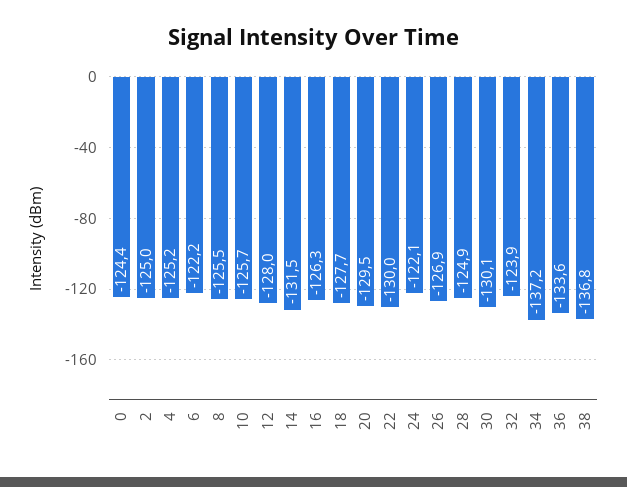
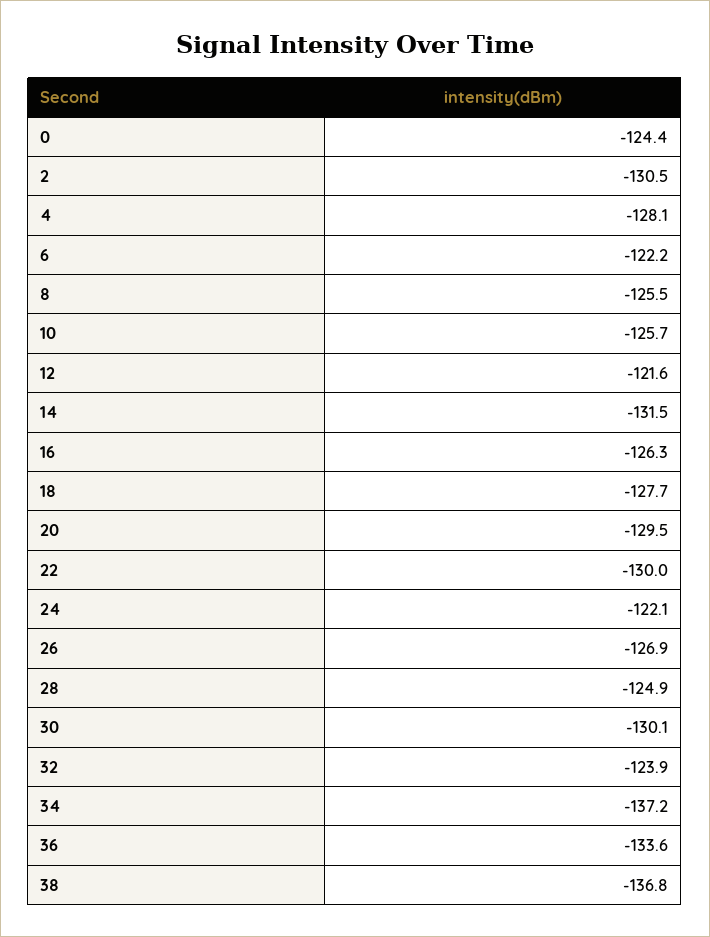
2: -125 -> -130.5
4: -125.2 -> -128.1
12: -128 -> -121.6

